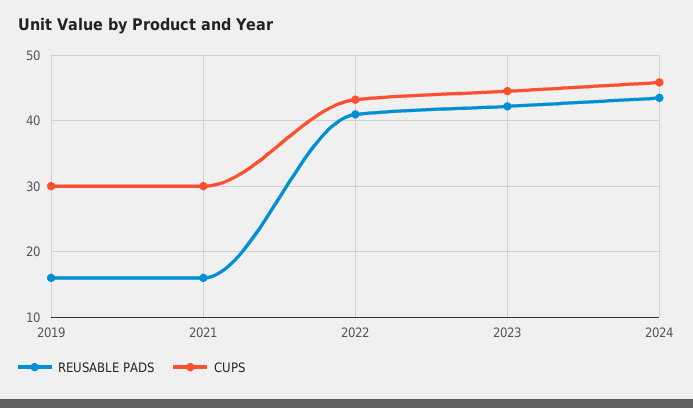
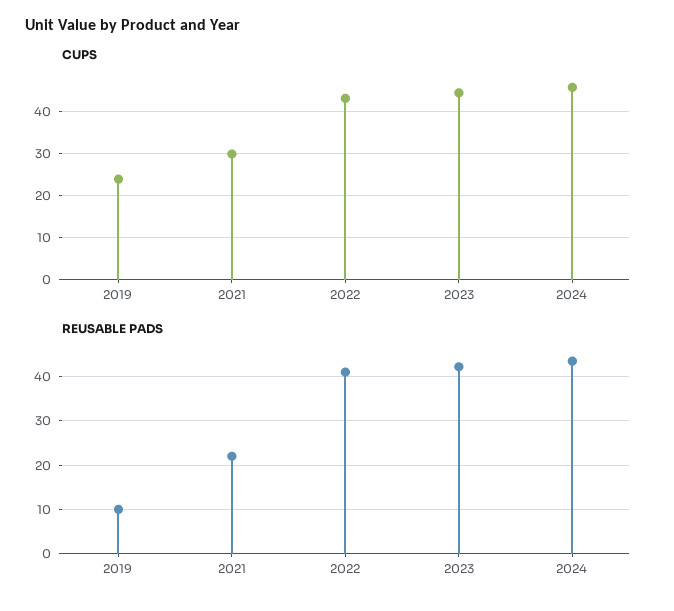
REUSABLE PADS, 2019: 16 -> 10
CUPS, 2019: 30 -> 24
REUSABLE PADS, 2021: 16 -> 22

